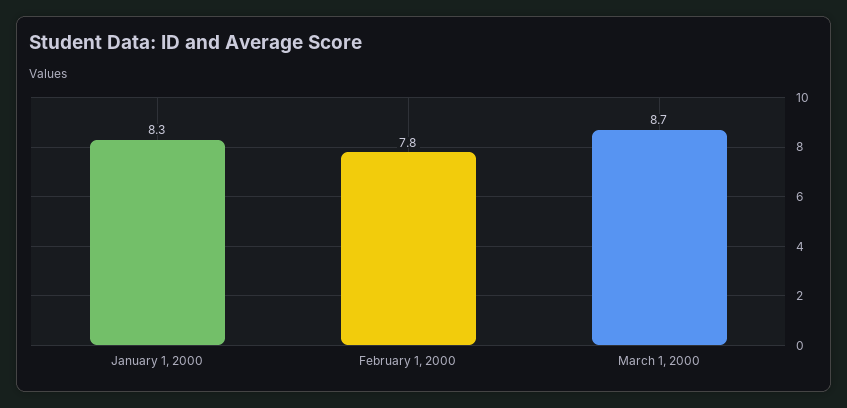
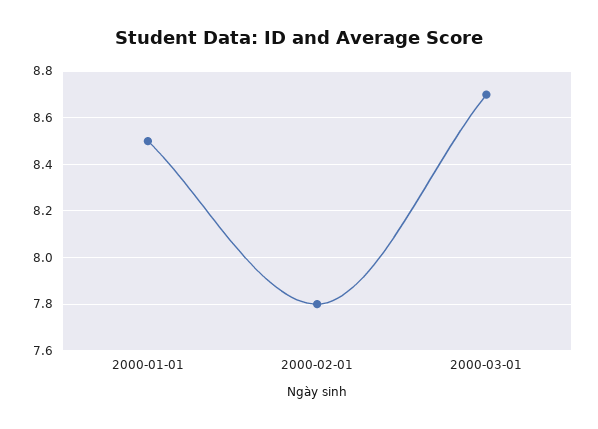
January 1, 2000: 8.3 -> 8.5

